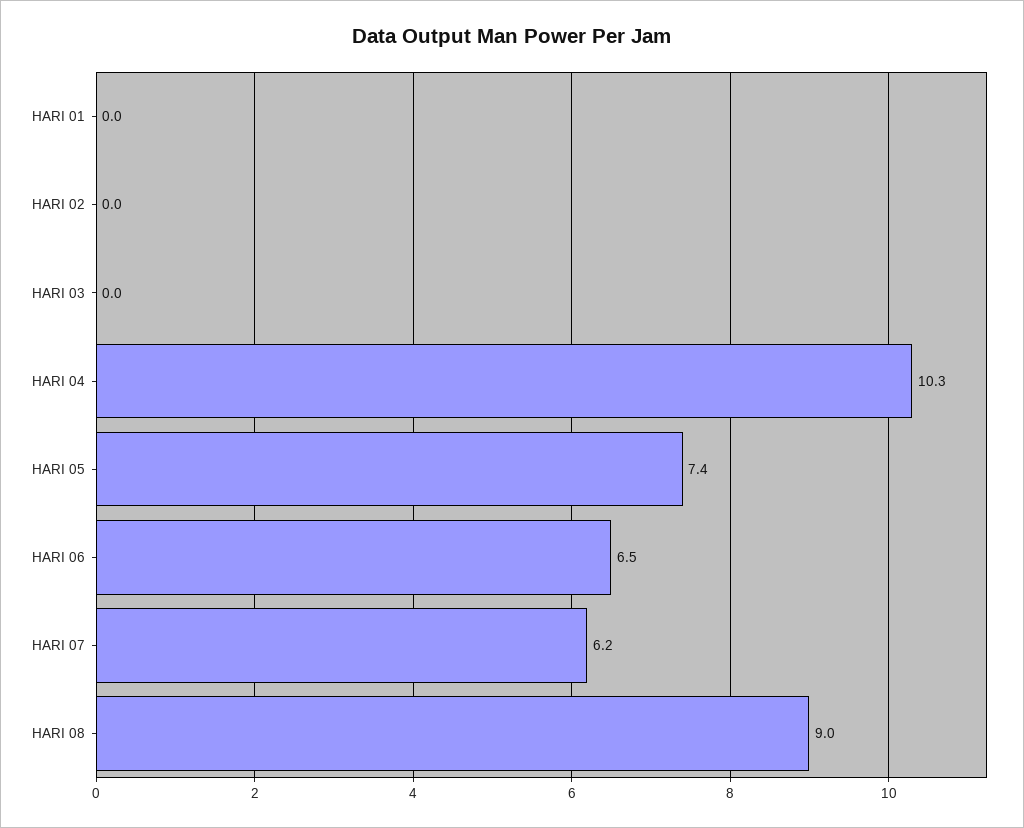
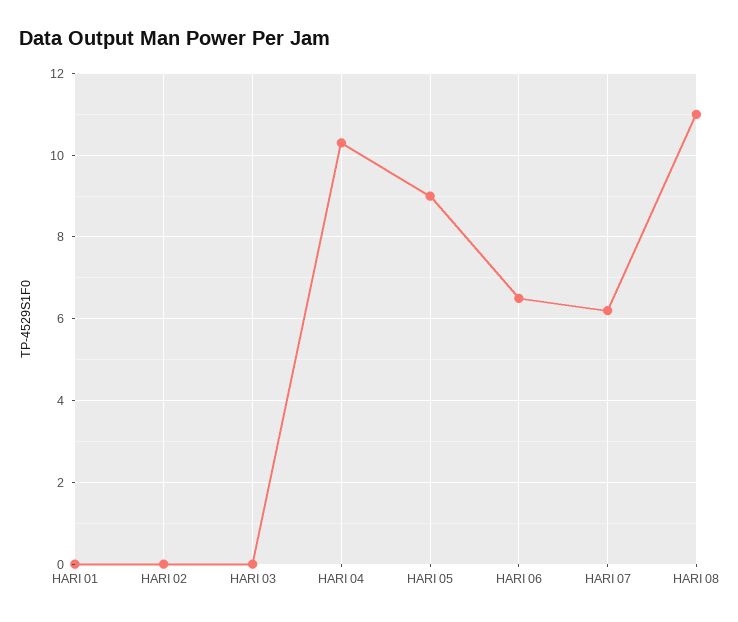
HARI 05: 7.4 -> 9
HARI 08: 9 -> 11

